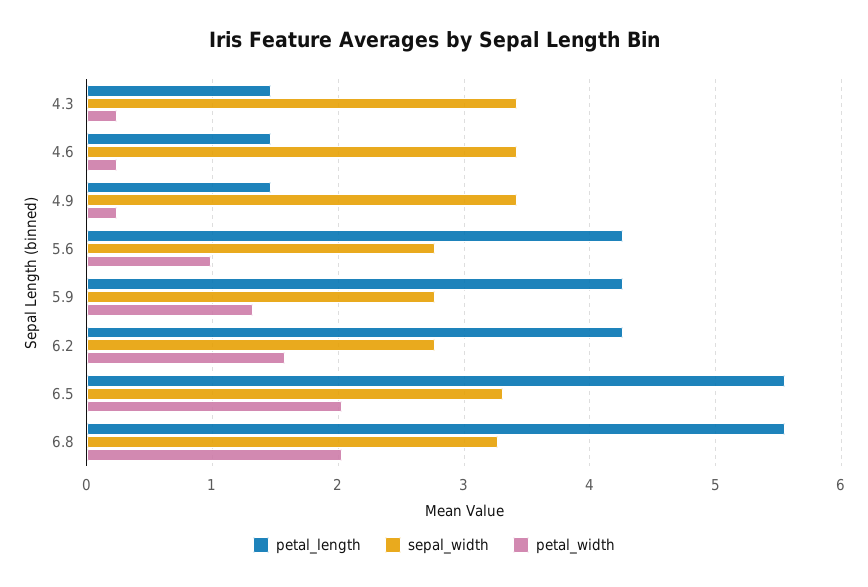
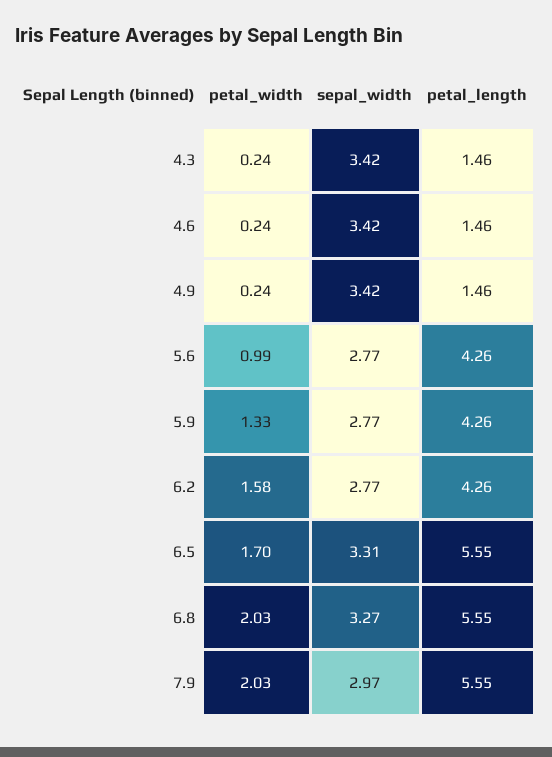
petal_width, 6.5: 2 -> 1.7
petal_width, 7.9: none -> 2.03
sepal_width, 7.9: none -> 2.97
petal_length, 7.9: none -> 5.55

